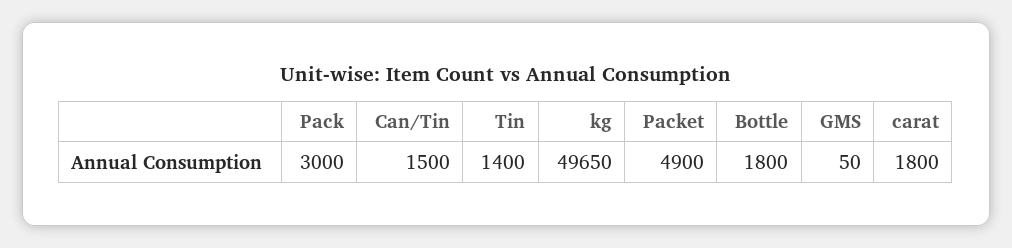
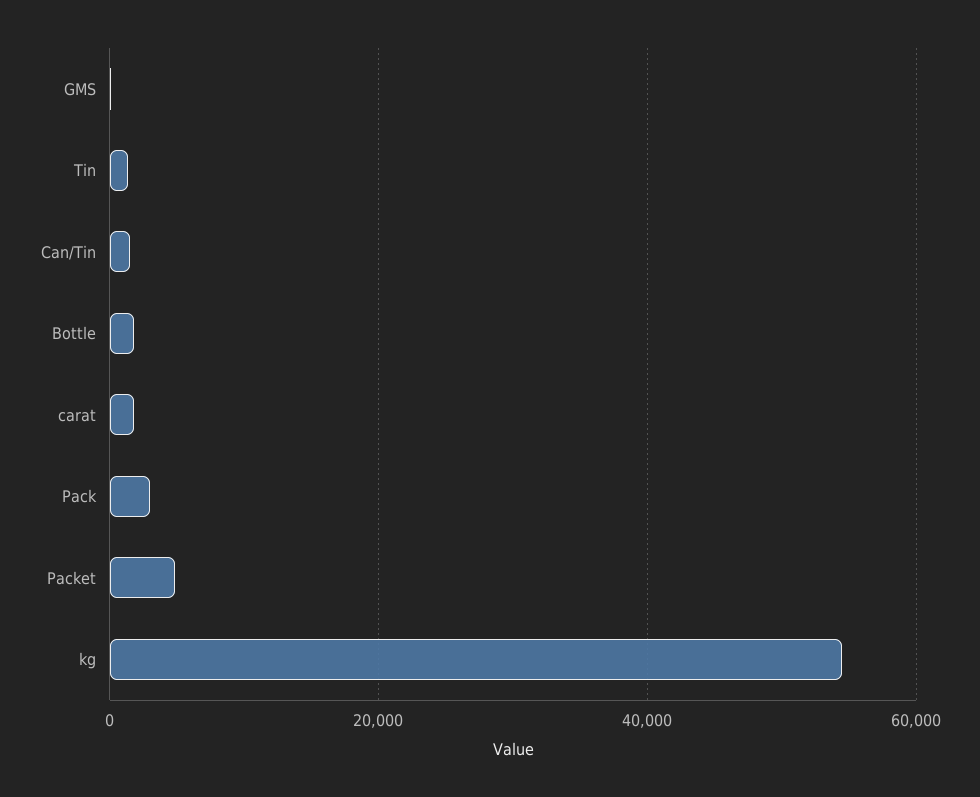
kg: 49650 -> 54000

